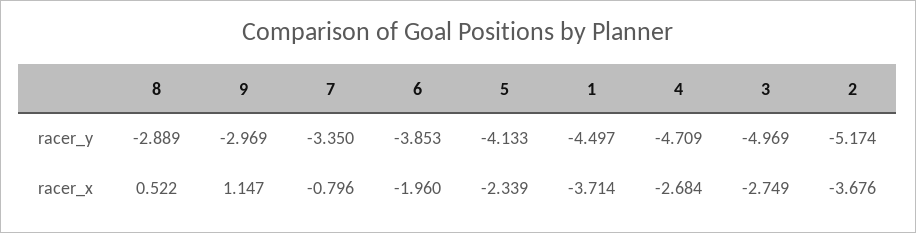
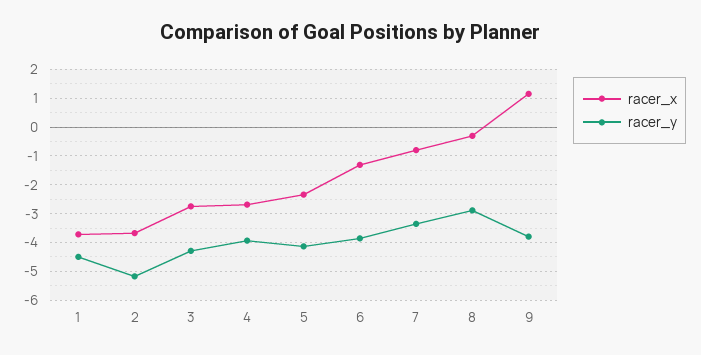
racer_y, 9: -2.969 -> -3.75
racer_y, 4: -4.709 -> -4
racer_y, 3: -4.969 -> -4.25
racer_x, 8: 0.522 -> -0.25
racer_x, 6: -1.96 -> -1.25

